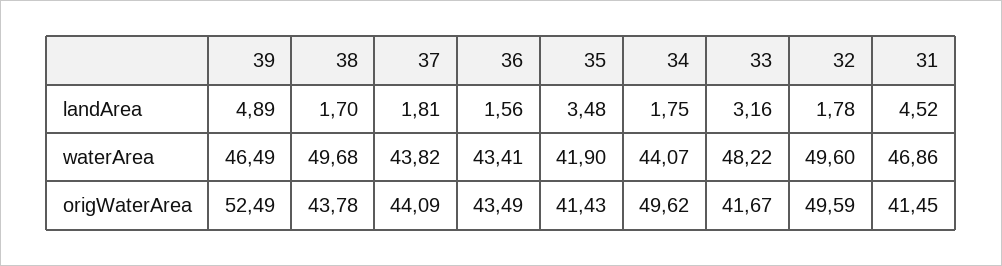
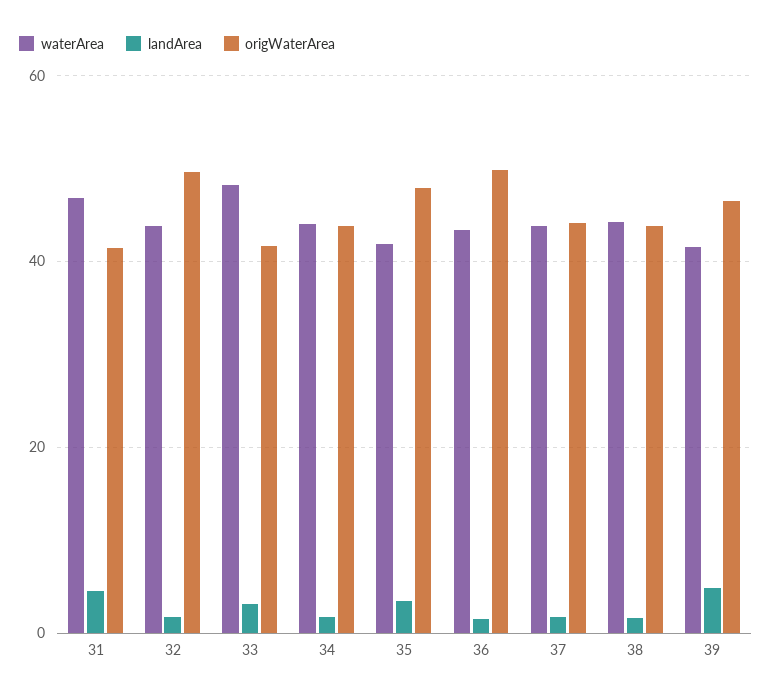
waterArea, 39: 46.49 -> 42
waterArea, 38: 49.68 -> 44
waterArea, 32: 49.6 -> 44
origWaterArea, 39: 52.49 -> 46
origWaterArea, 36: 43.49 -> 50
origWaterArea, 35: 41.43 -> 48
origWaterArea, 34: 49.62 -> 44

